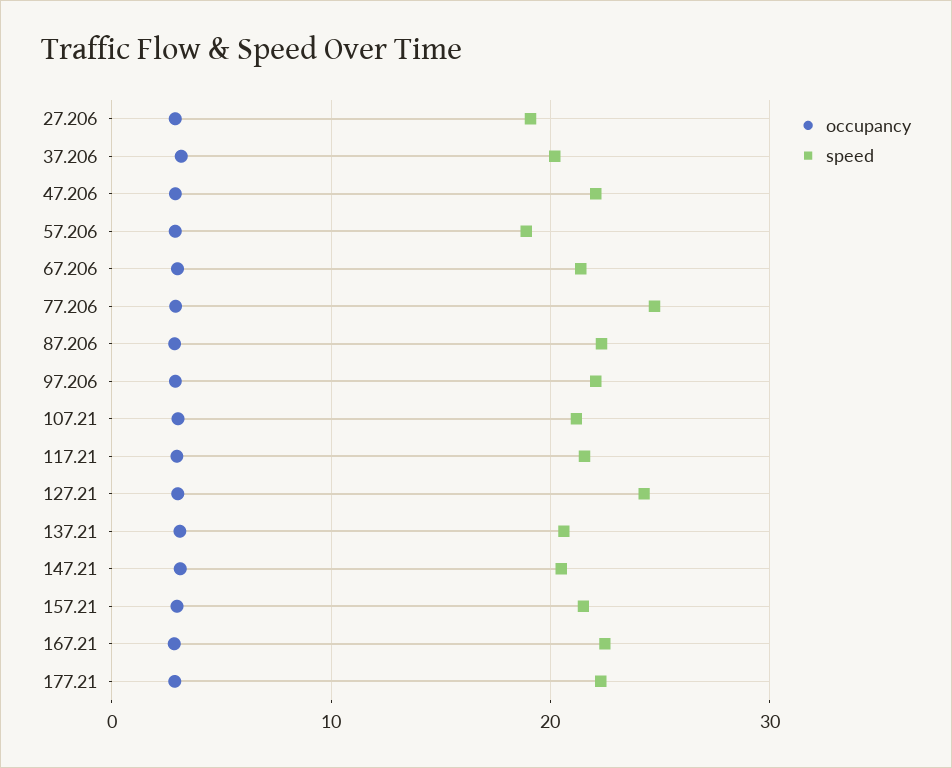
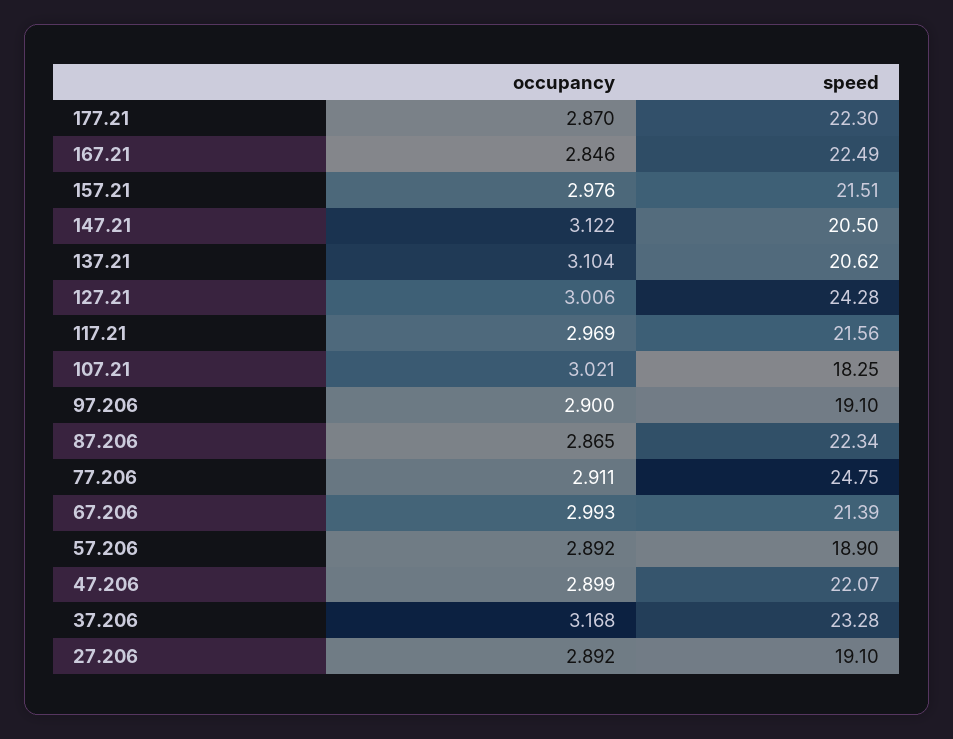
speed, 37.206: 20 -> 23.28
speed, 97.206: 22 -> 19.1
speed, 107.21: 21 -> 18.25

